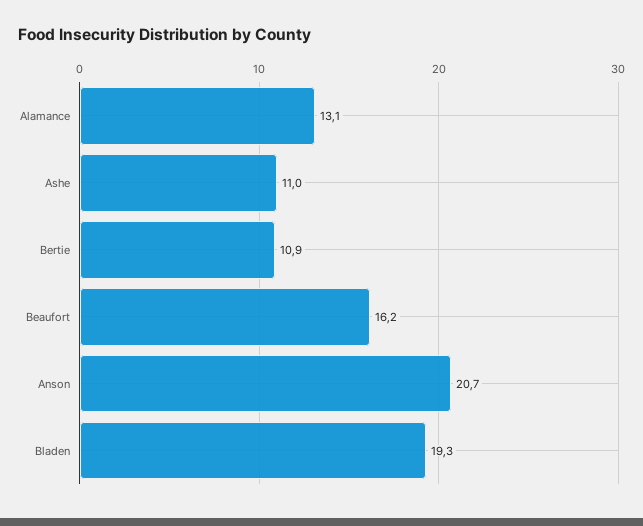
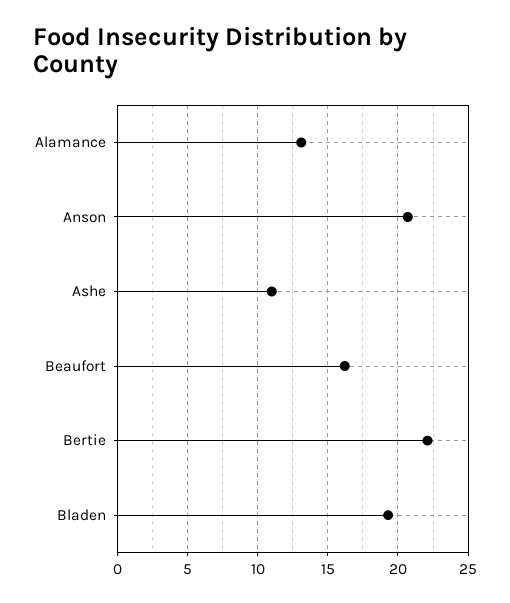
Bertie: 10.9 -> 22

